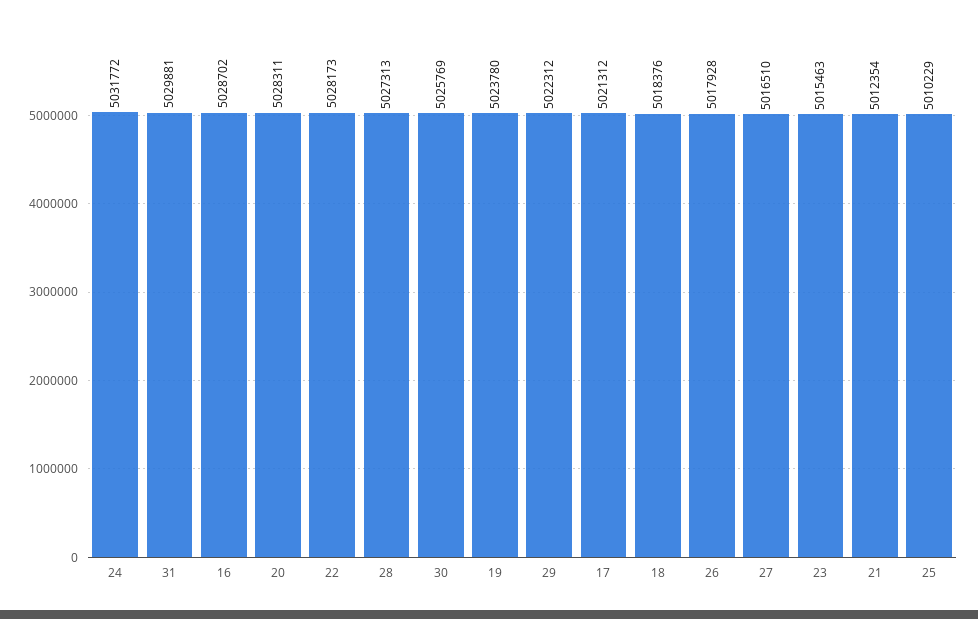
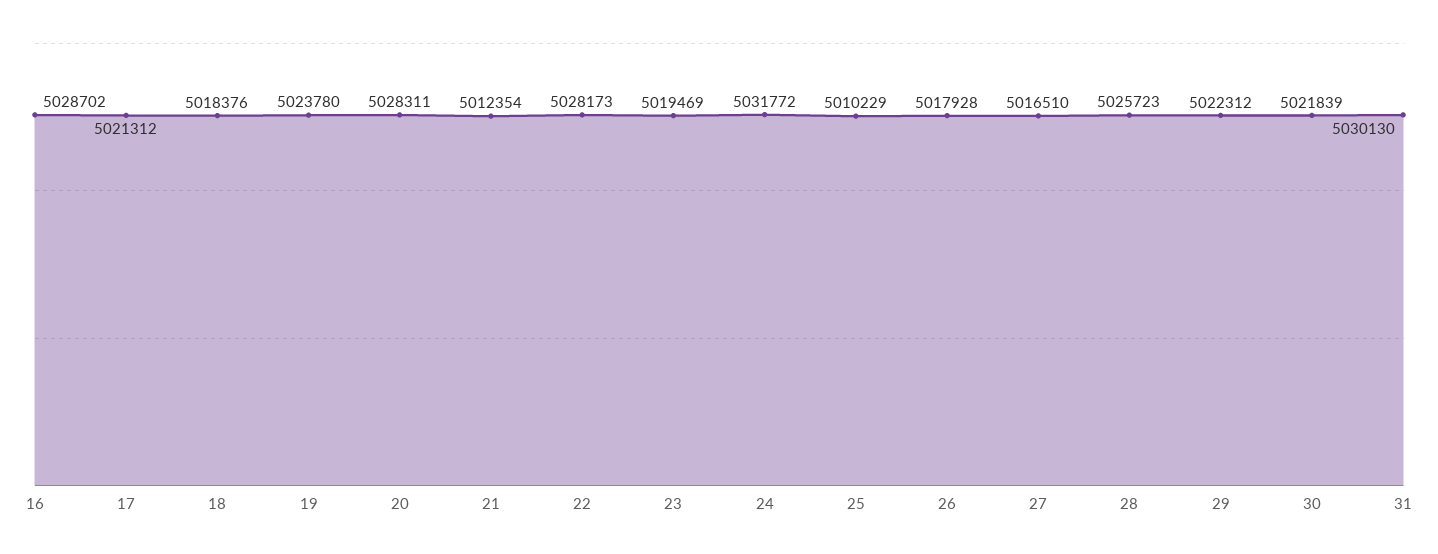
31: 5029881 -> 5030130
28: 5027313 -> 5025723
30: 5025769 -> 5021839
23: 5015463 -> 5019469

